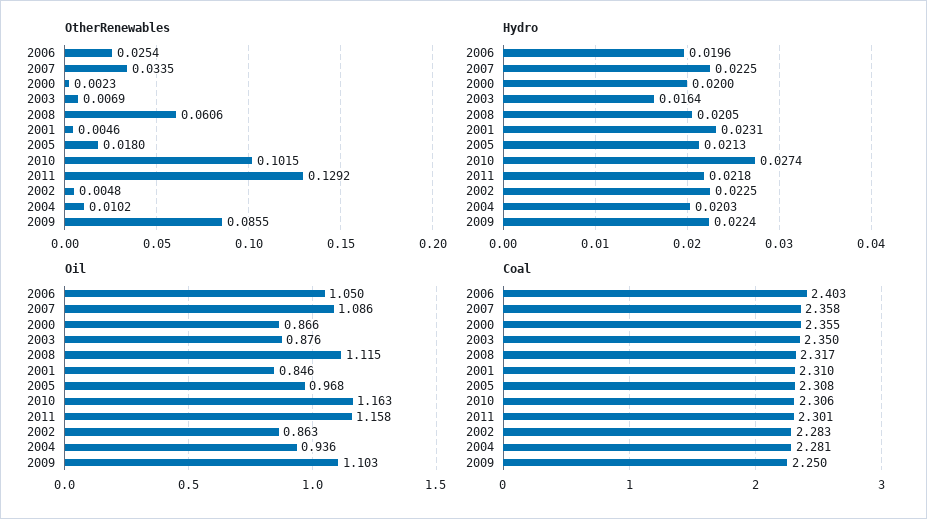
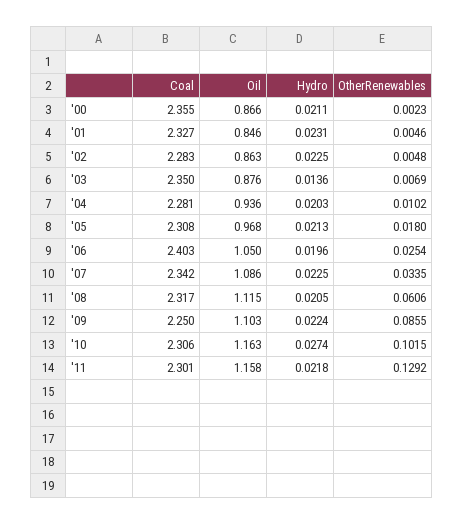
Hydro, 2000: 0.02 -> 0.0211
Hydro, 2003: 0.0164 -> 0.0136
Coal, 2007: 2.358 -> 2.342
Coal, 2001: 2.31 -> 2.327

